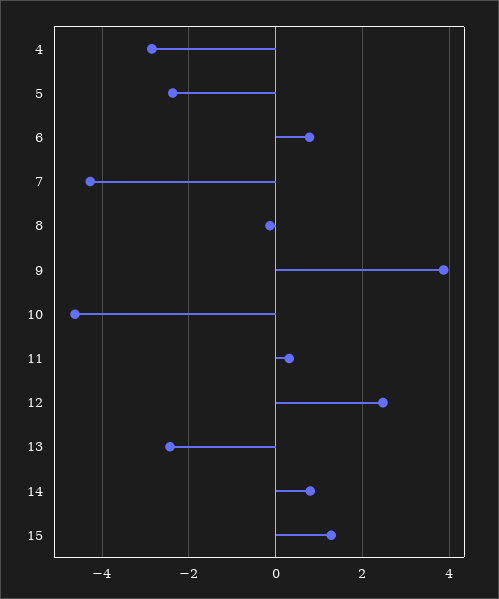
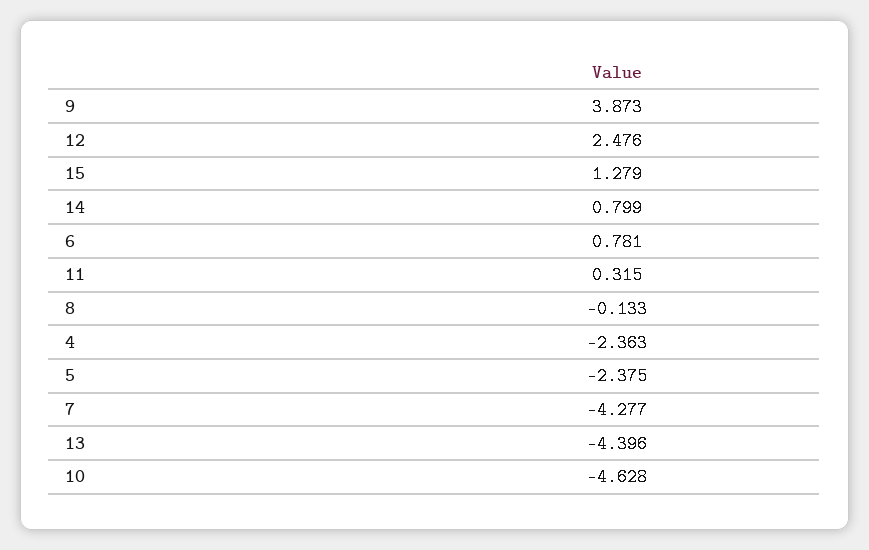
4: -2.8 -> -2.363
13: -2.4 -> -4.396

